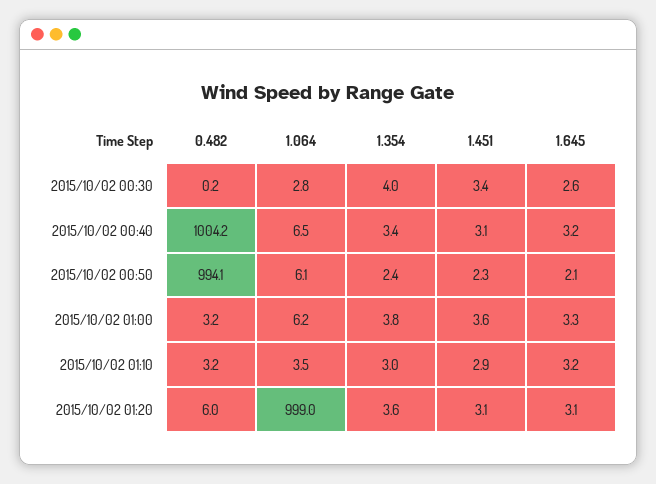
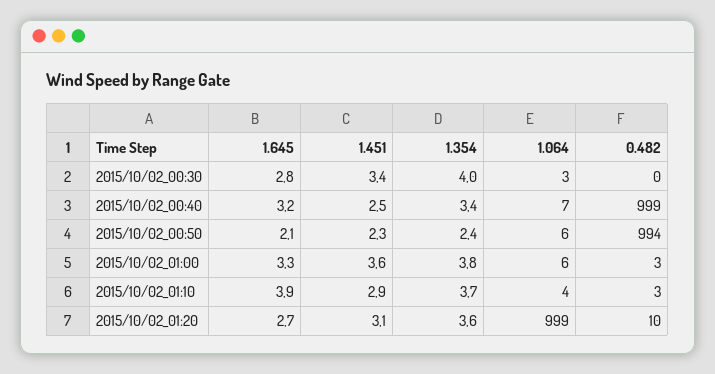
1.645, 2015/10/02 00:30: 2.6 -> 2.8
0.482, 2015/10/02 00:40: 1004.2 -> 999
1.451, 2015/10/02 00:40: 3.1 -> 2.5
1.354, 2015/10/02 01:10: 3 -> 3.7
1.645, 2015/10/02 01:10: 3.2 -> 3.9
0.482, 2015/10/02 01:20: 6 -> 10
1.645, 2015/10/02 01:20: 3.1 -> 2.7

